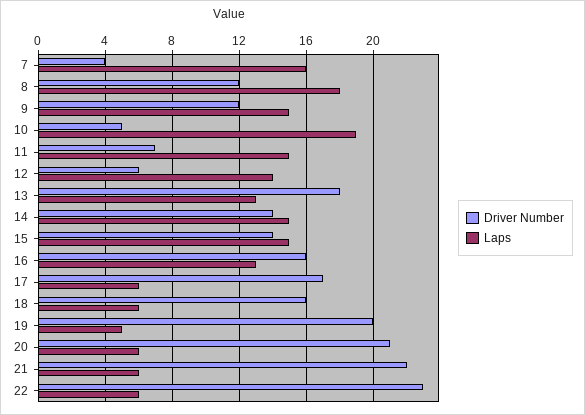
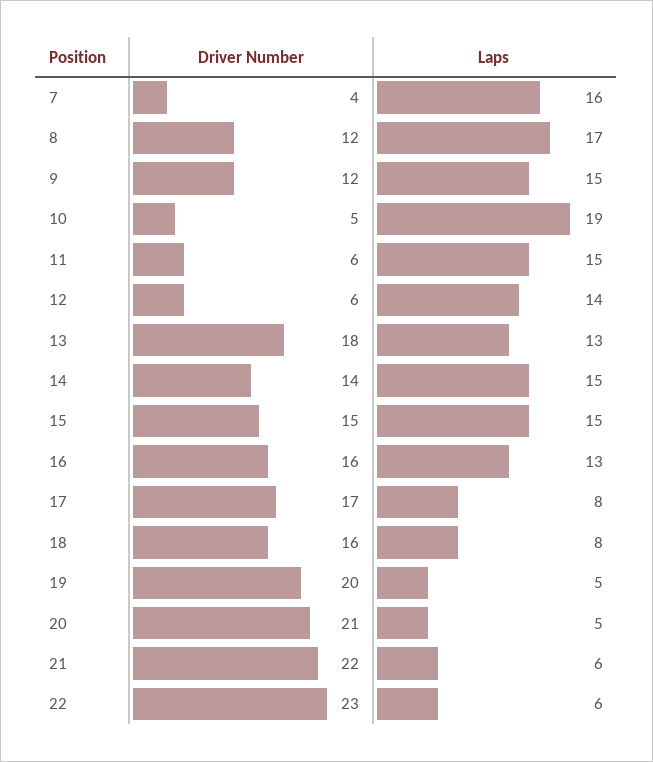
Laps, 8: 18 -> 17
Driver Number, 11: 7 -> 6
Driver Number, 15: 14 -> 15
Laps, 17: 6 -> 8
Laps, 18: 6 -> 8
Laps, 20: 6 -> 5

